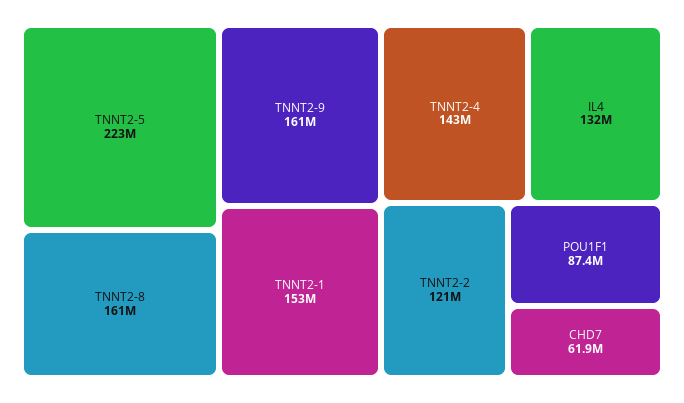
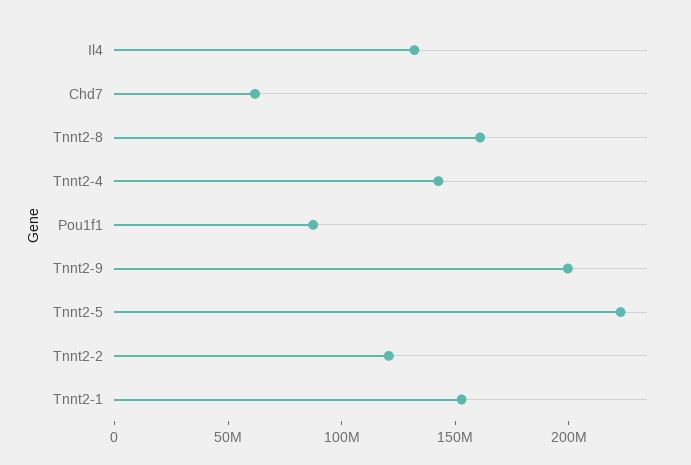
TNNT2-9: 161000000 -> 200000000

